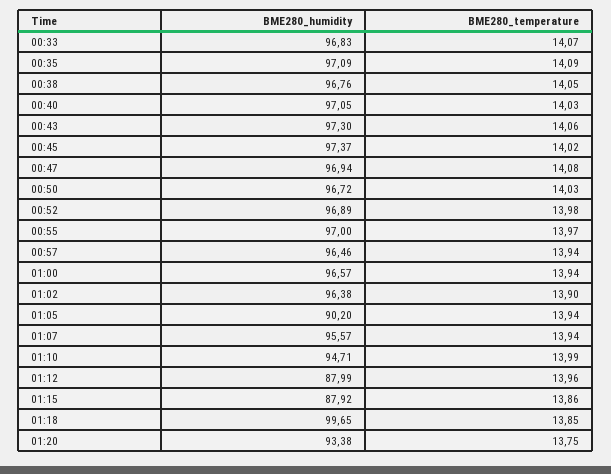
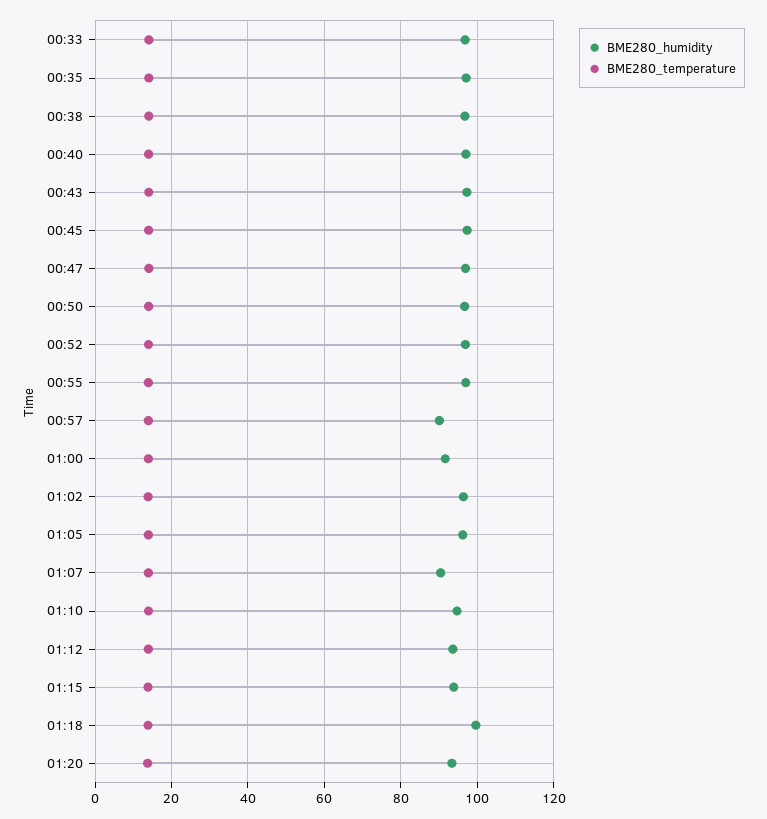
BME280_humidity, 00:57: 96.46 -> 90
BME280_humidity, 01:00: 96.57 -> 92
BME280_humidity, 01:05: 90.2 -> 96
BME280_humidity, 01:07: 95.57 -> 90
BME280_humidity, 01:12: 87.99 -> 94
BME280_humidity, 01:15: 87.92 -> 94

